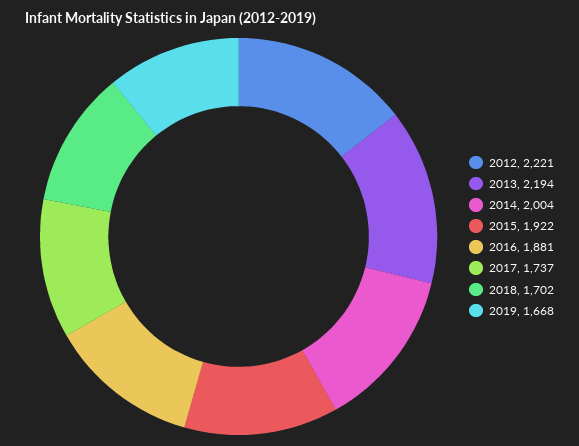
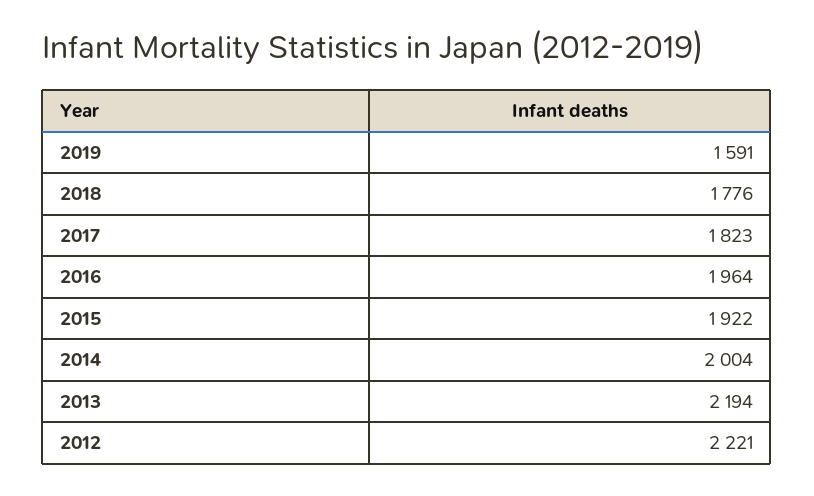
2016: 1881 -> 1964
2017: 1737 -> 1823
2018: 1702 -> 1776
2019: 1668 -> 1591

